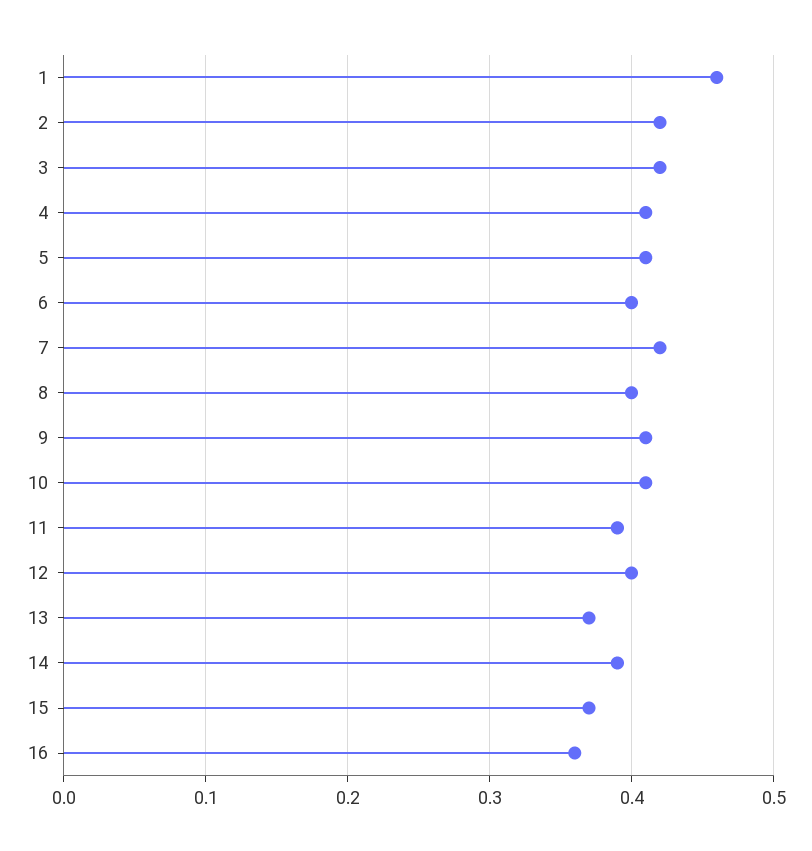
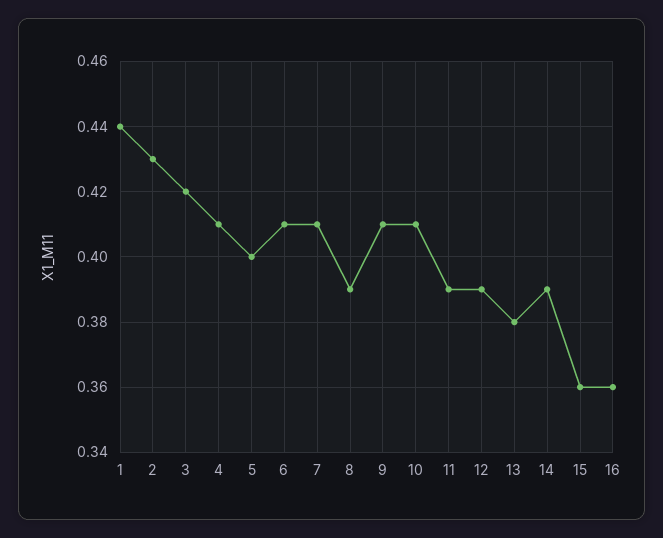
1: 0.46 -> 0.44
2: 0.42 -> 0.43
5: 0.41 -> 0.4
6: 0.4 -> 0.41
7: 0.42 -> 0.41
8: 0.4 -> 0.39
12: 0.4 -> 0.39
13: 0.37 -> 0.38
15: 0.37 -> 0.36

